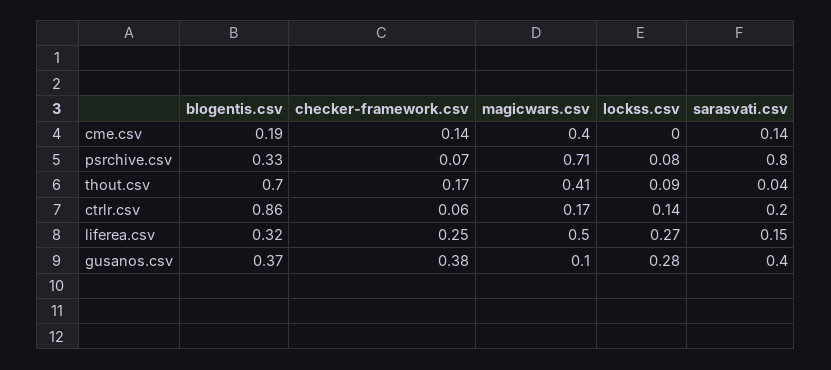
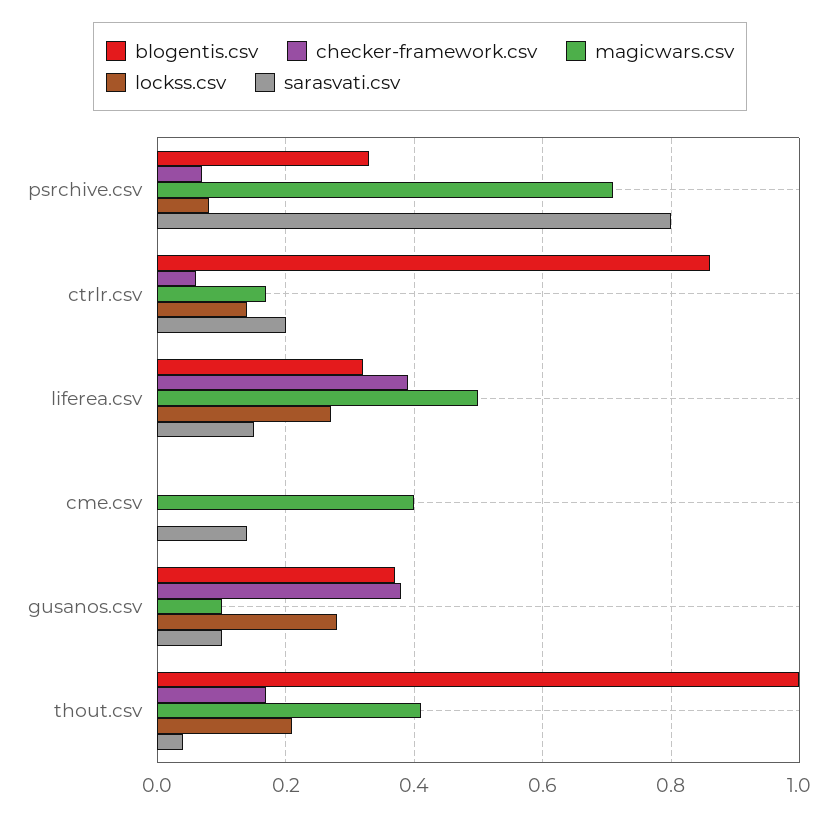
blogentis.csv, cme.csv: 0.19 -> 0
checker-framework.csv, cme.csv: 0.14 -> 0
blogentis.csv, thout.csv: 0.7 -> 1
lockss.csv, thout.csv: 0.09 -> 0.2
checker-framework.csv, liferea.csv: 0.25 -> 0.4
sarasvati.csv, gusanos.csv: 0.4 -> 0.1

